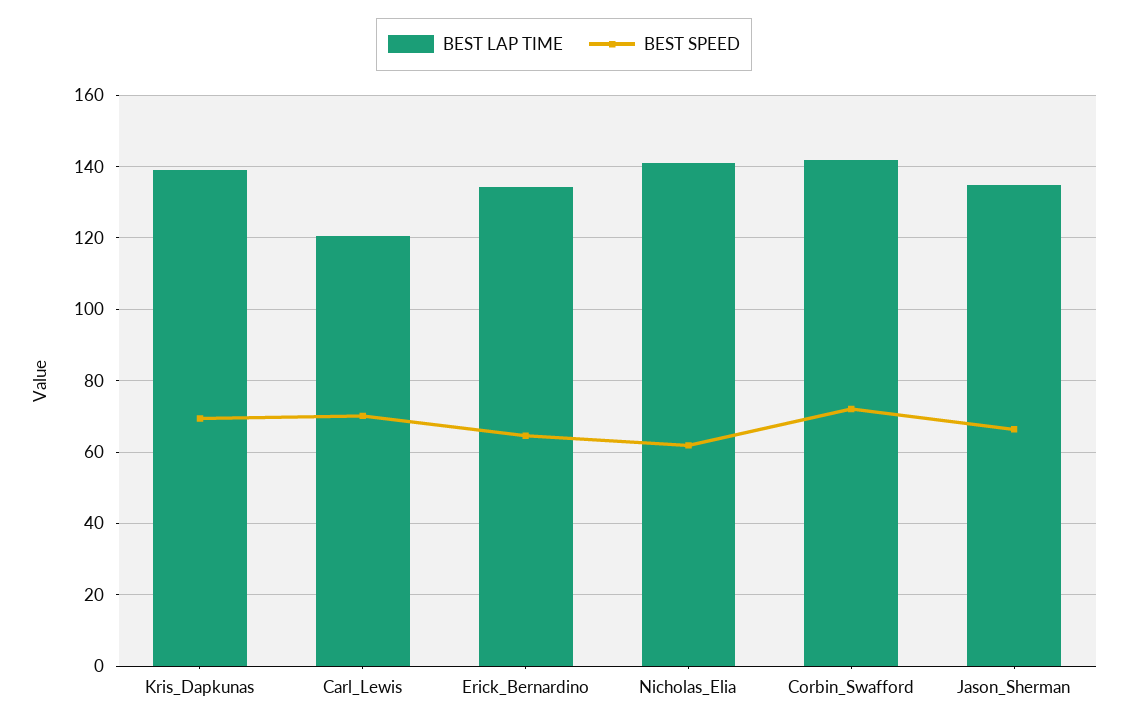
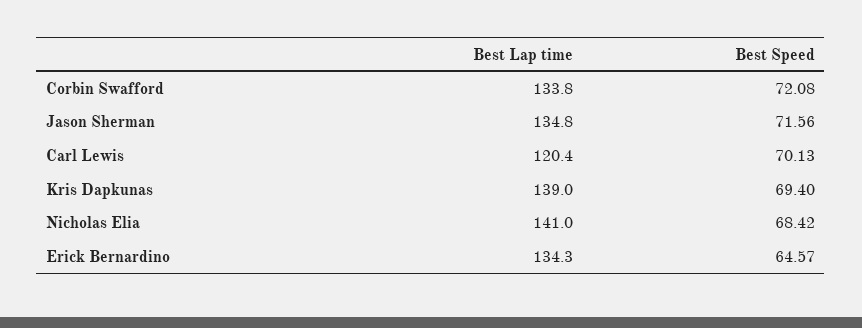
BEST SPEED, Nicholas_Elia: 62 -> 68.42
BEST LAP TIME, Corbin_Swafford: 142 -> 133.8
BEST SPEED, Jason_Sherman: 66 -> 71.56

